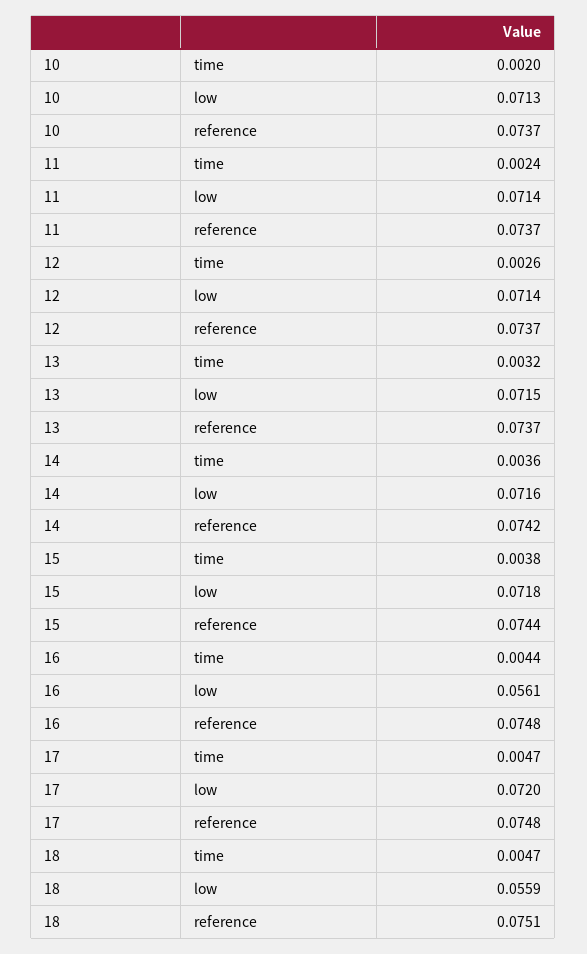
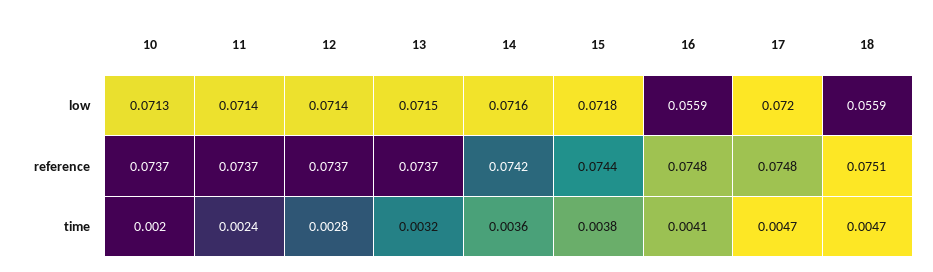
12, time: 0.0026 -> 0.0028
16, time: 0.0044 -> 0.0041
16, low: 0.0561 -> 0.0559

